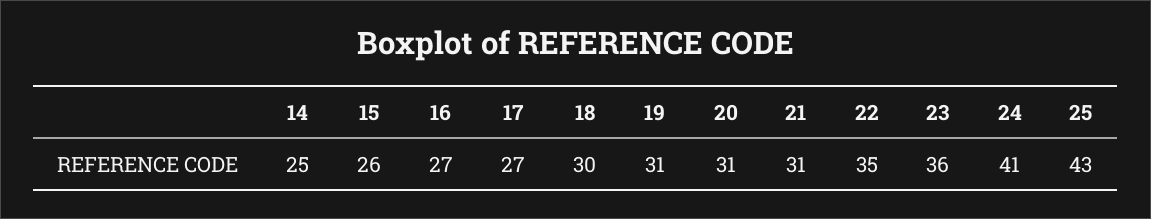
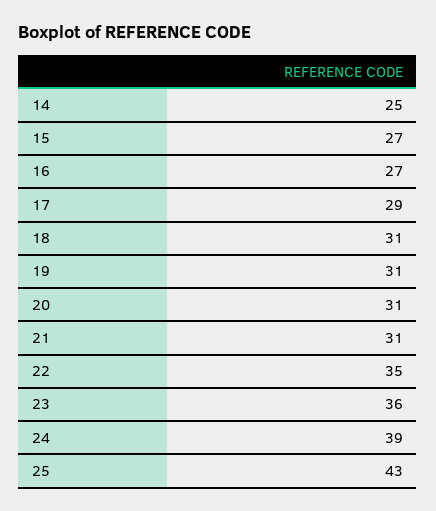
15: 26 -> 27
17: 27 -> 29
18: 30 -> 31
24: 41 -> 39

